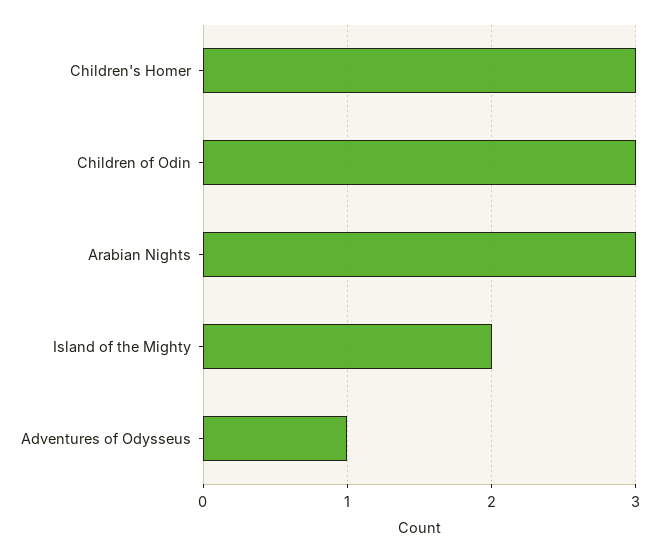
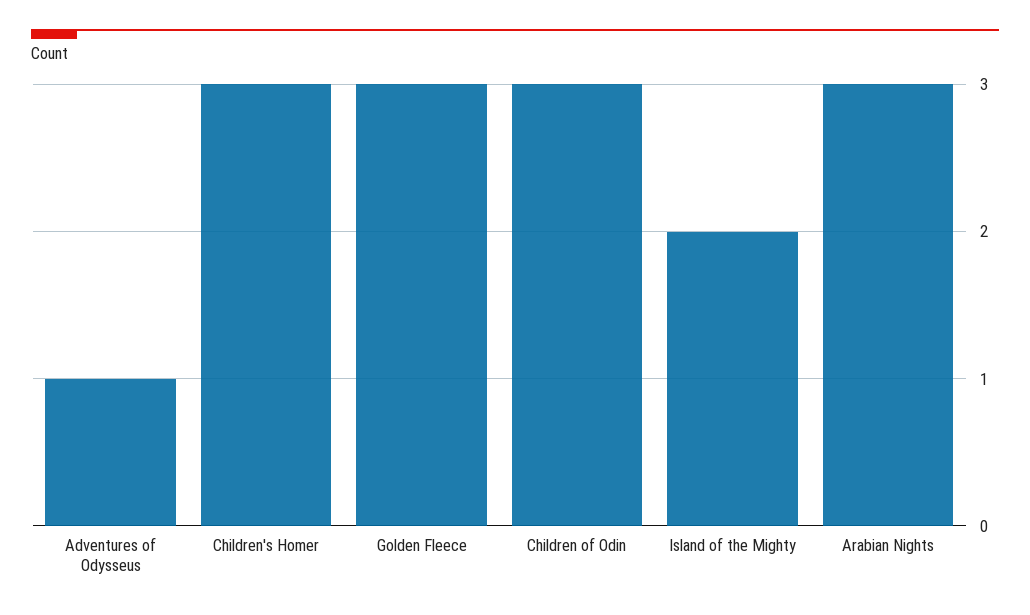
Golden Fleece: none -> 3

